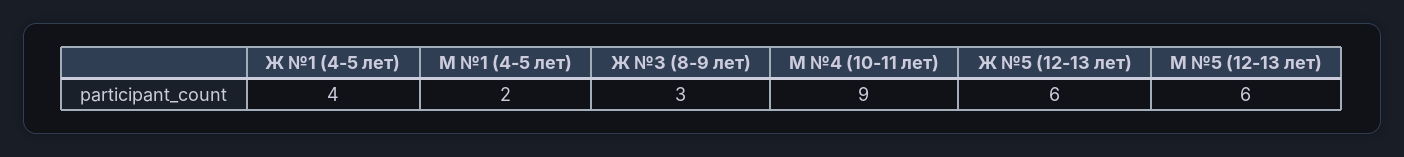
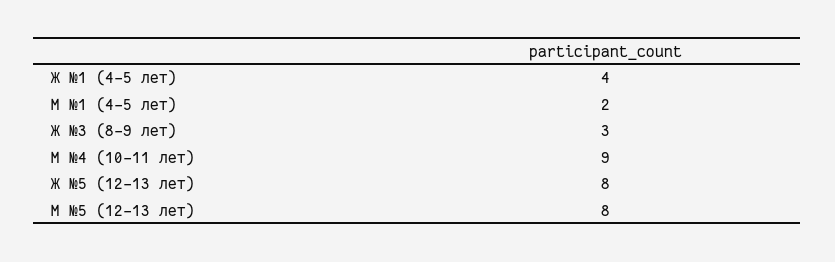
Ж №5 (12-13 лет): 6 -> 8
М №5 (12-13 лет): 6 -> 8

